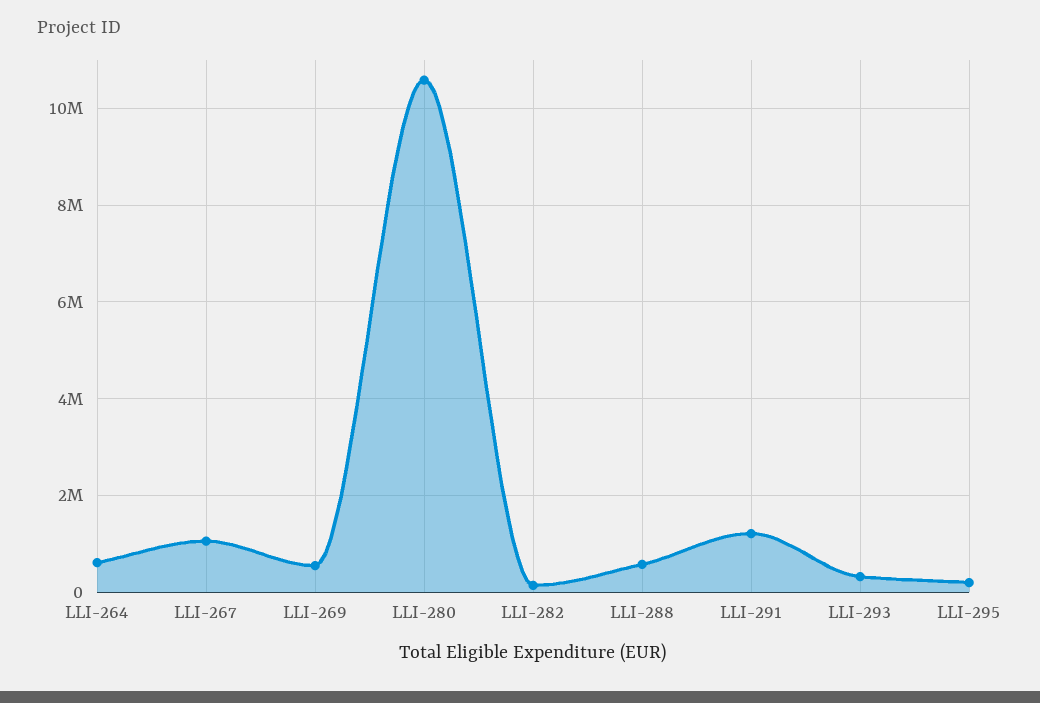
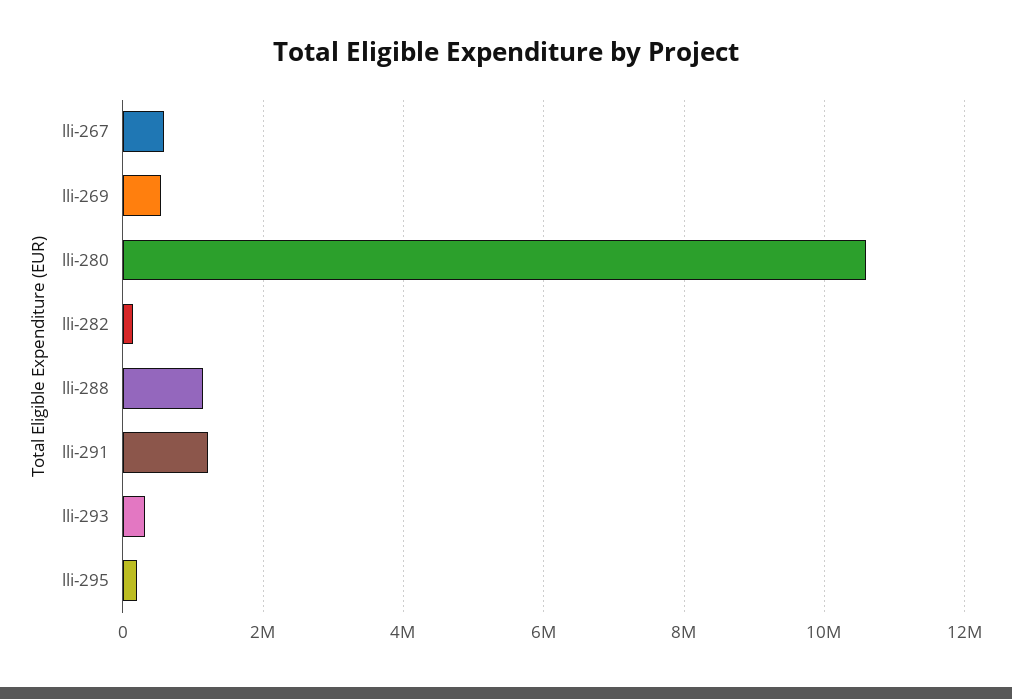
LLI-264: 600000 -> none
LLI-267: 1000000 -> 600000
LLI-288: 600000 -> 1200000

